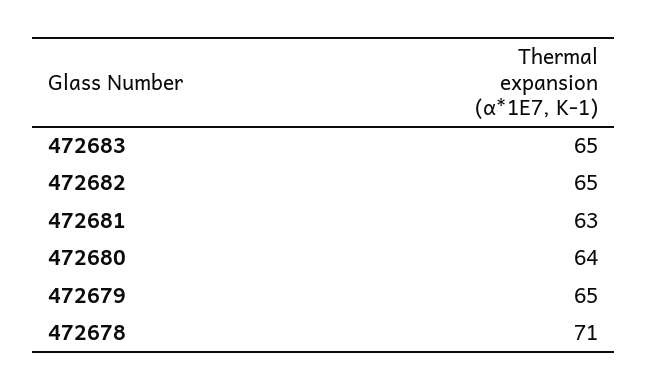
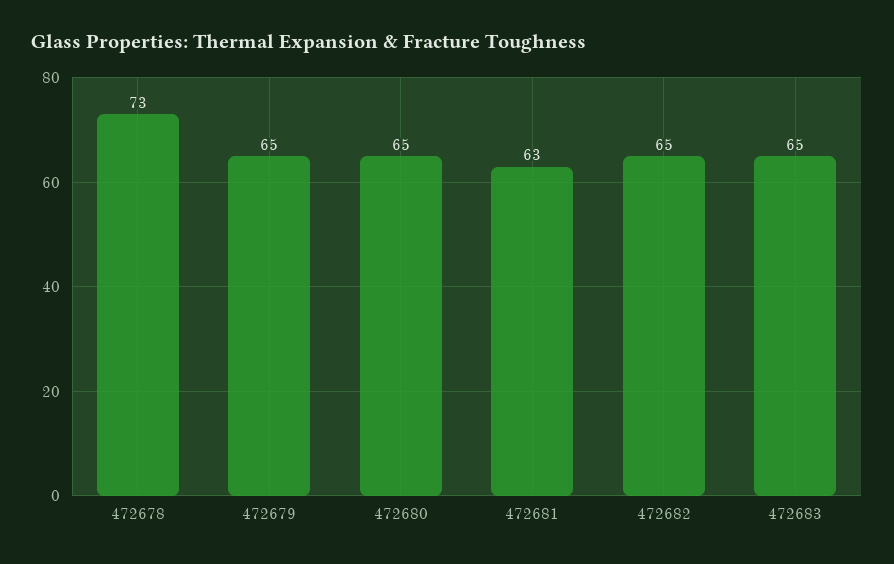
472680: 64 -> 65
472678: 71 -> 73

